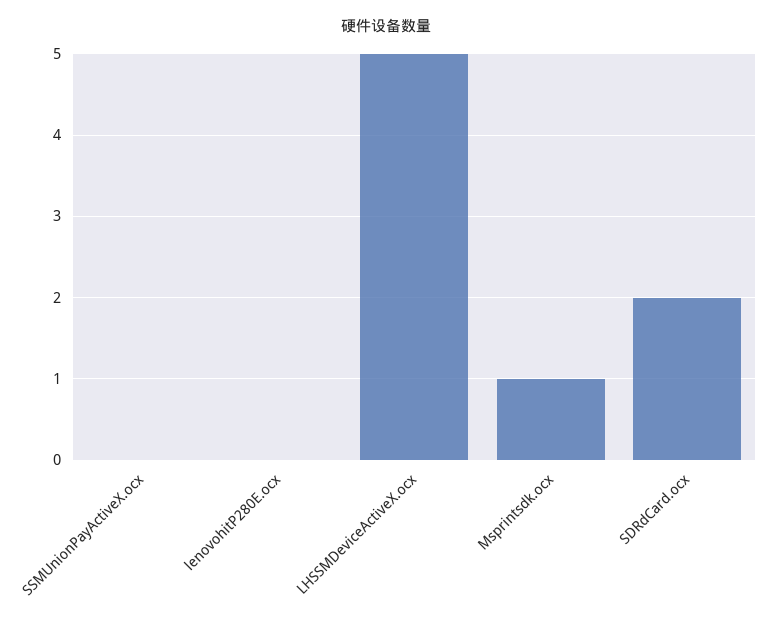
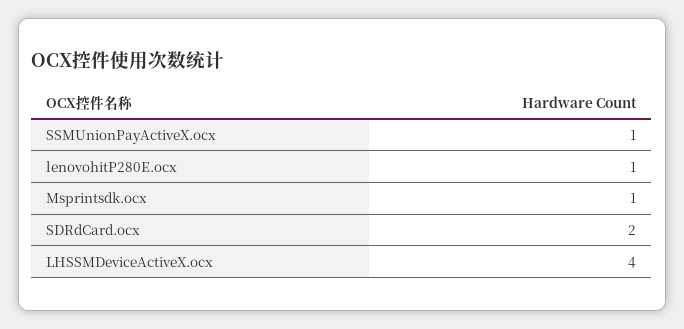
SSMUnionPayActiveX.ocx: 0 -> 1
lenovohitP280E.ocx: 0 -> 1
LHSSMDeviceActiveX.ocx: 5 -> 4

